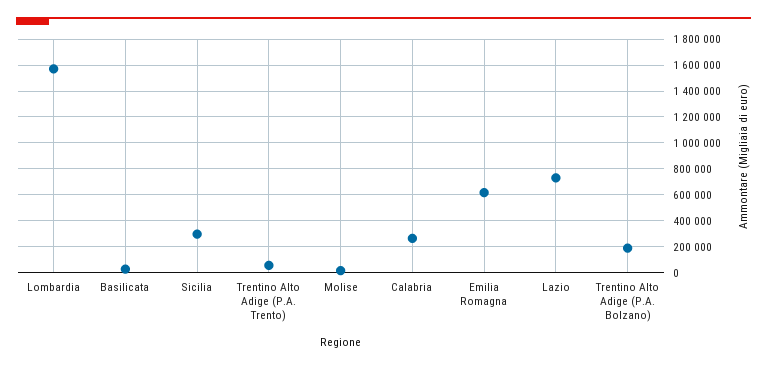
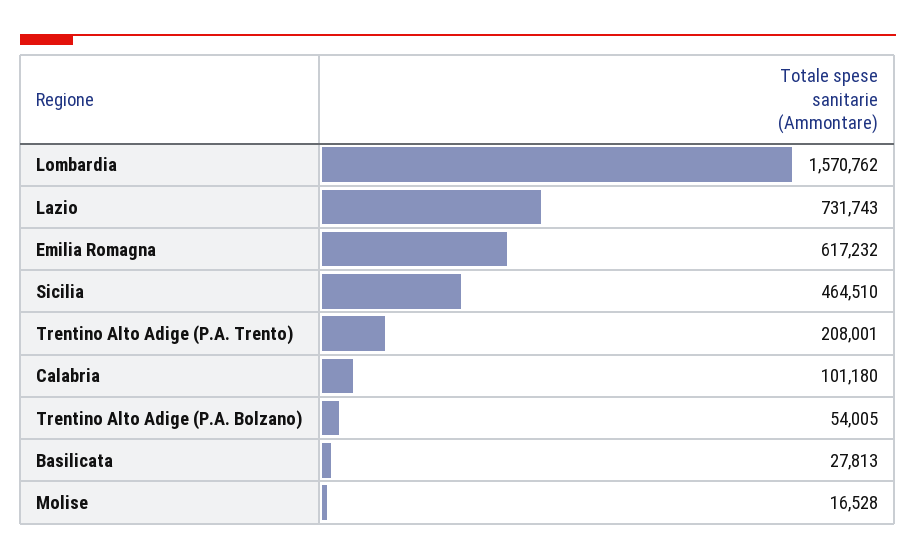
Sicilia: 300000 -> 464510
Trentino Alto Adige (P.A. Trento): 50000 -> 208001
Calabria: 250000 -> 101180
Trentino Alto Adige (P.A. Bolzano): 200000 -> 54005

